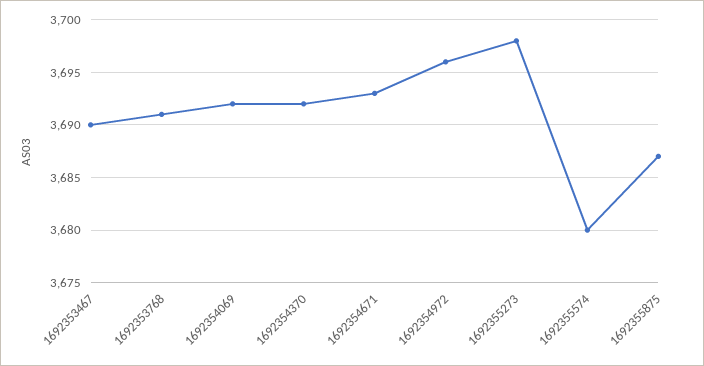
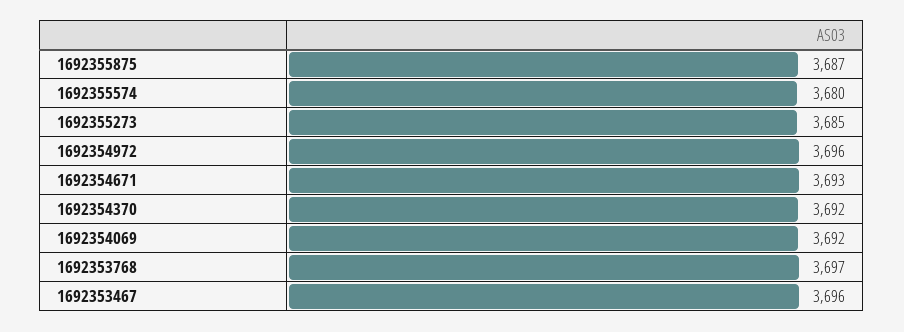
1692353467: 3690 -> 3696
1692353768: 3691 -> 3697
1692355273: 3698 -> 3685

